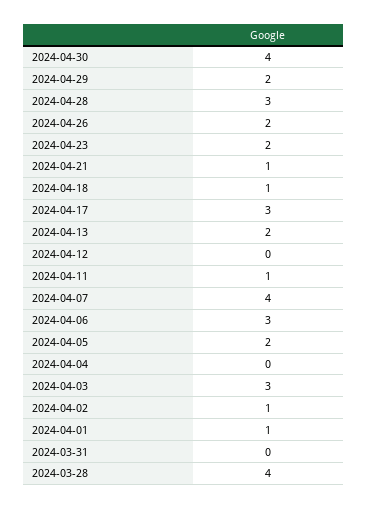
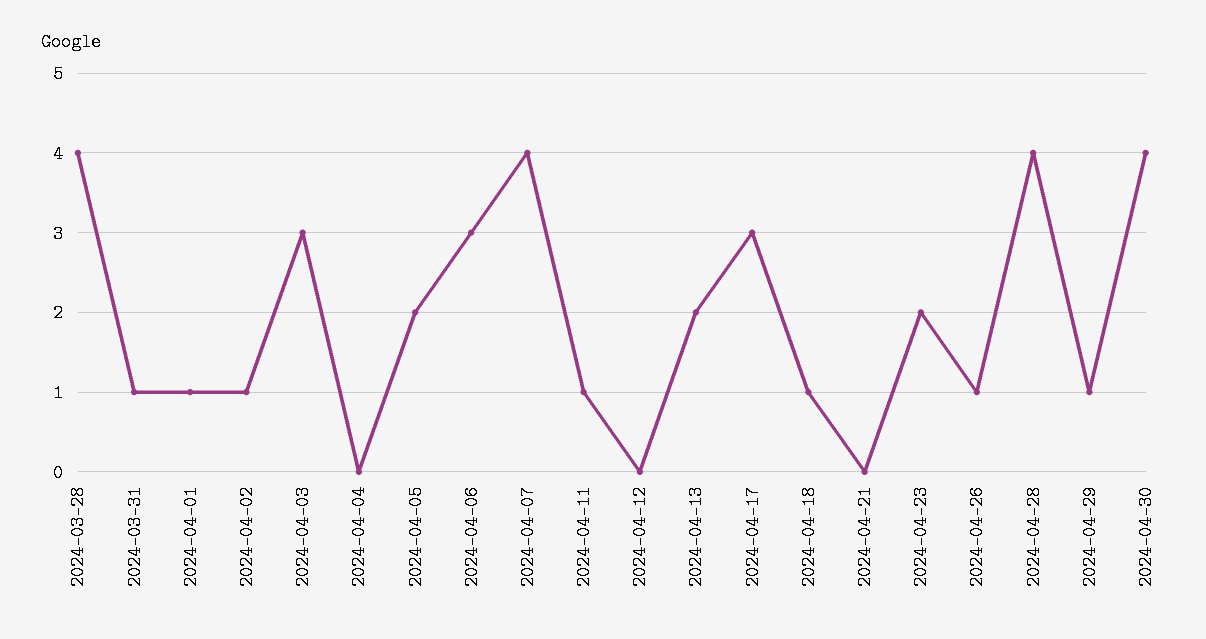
2024-04-29: 2 -> 1
2024-04-28: 3 -> 4
2024-04-26: 2 -> 1
2024-04-21: 1 -> 0
2024-03-31: 0 -> 1

